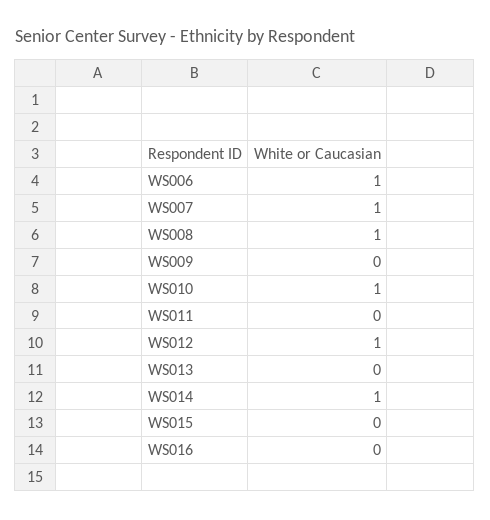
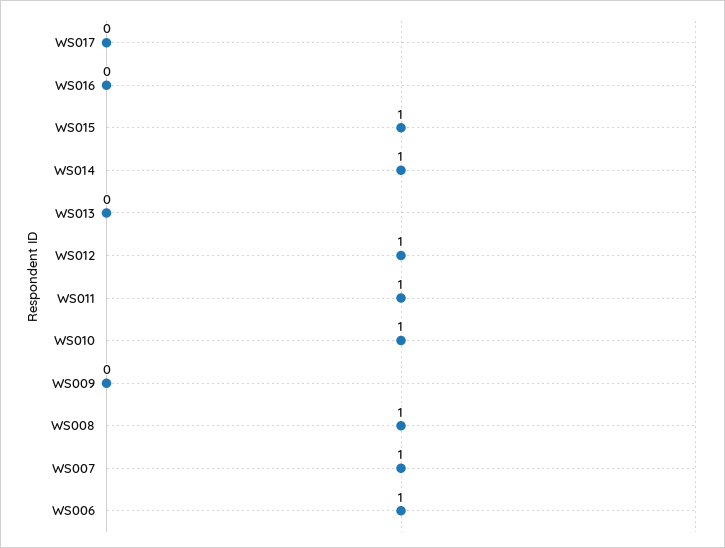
WS011: 0 -> 1
WS015: 0 -> 1
WS017: none -> 0

